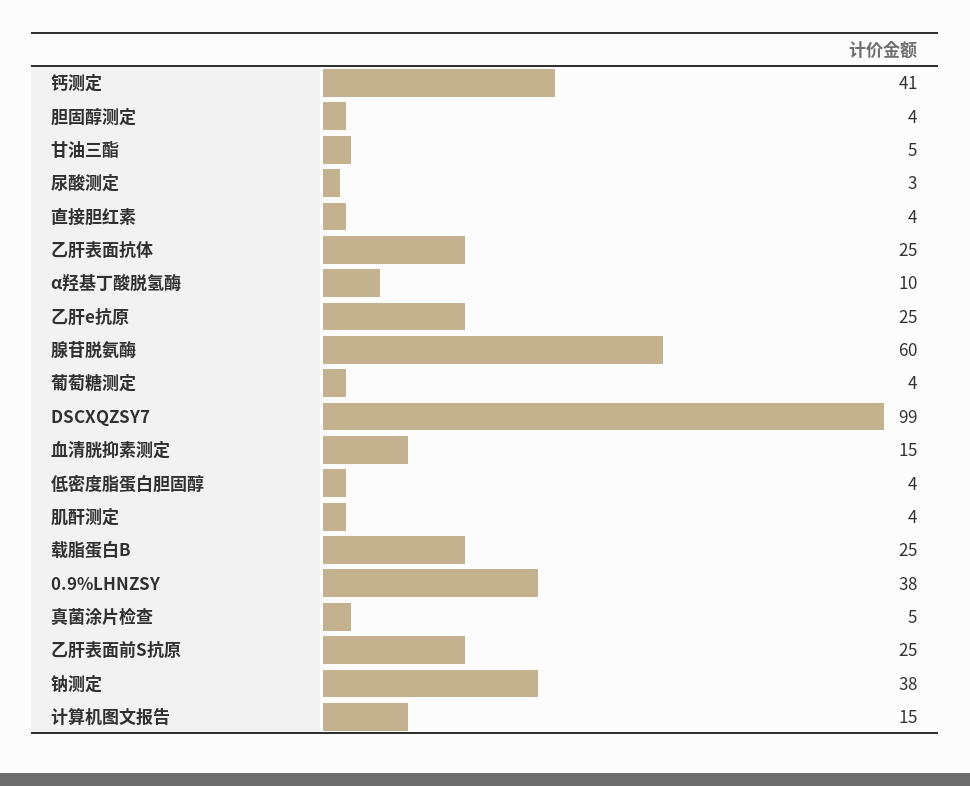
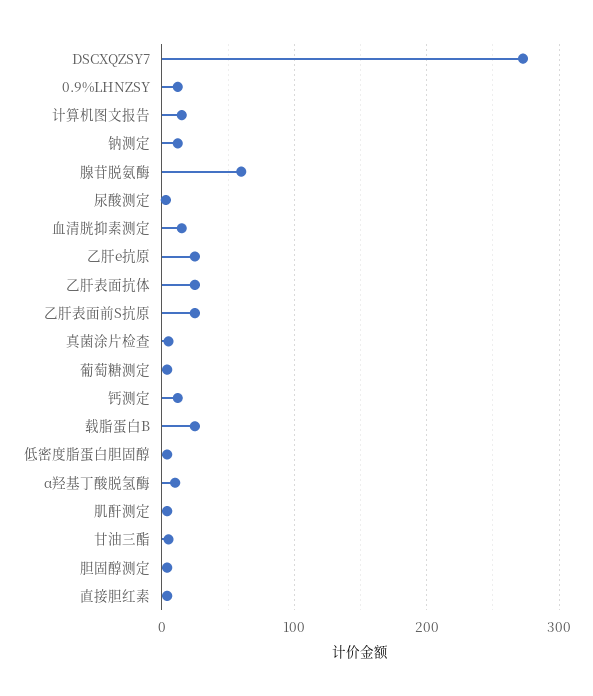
钙测定: 41 -> 10
DSCXQZSY7: 99 -> 270
0.9%LHNZSY: 38 -> 10
钠测定: 38 -> 10

